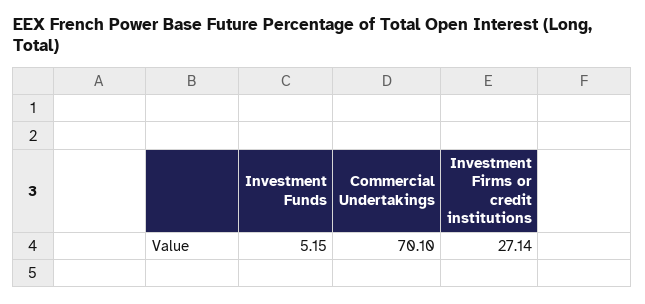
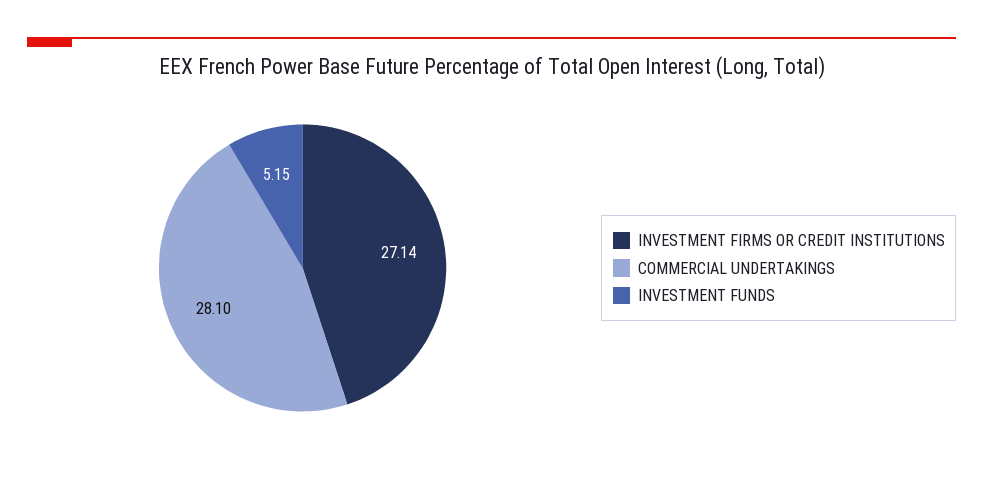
Commercial Undertakings: 70.1 -> 28.1

